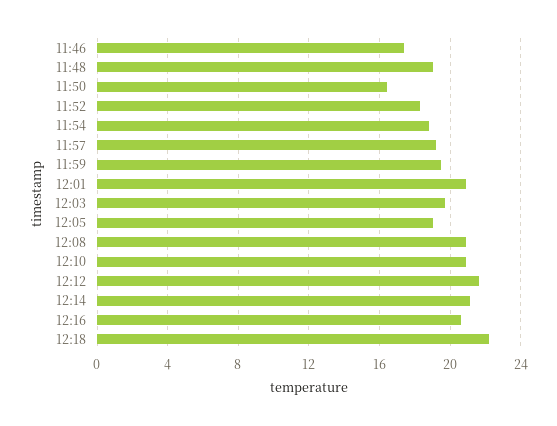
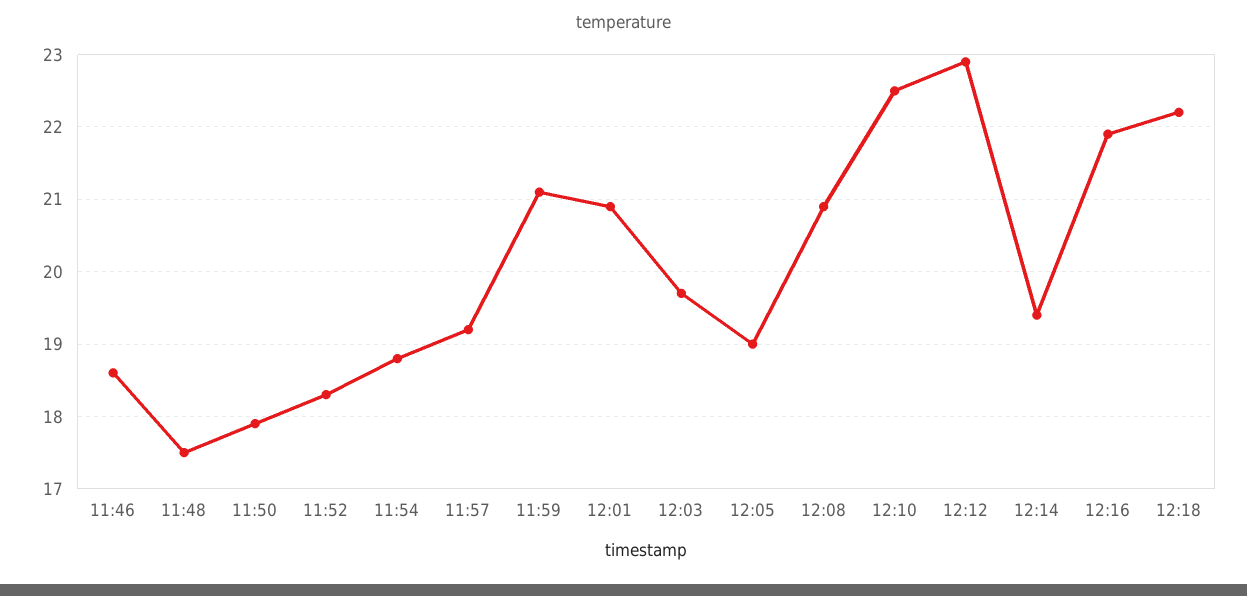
11:46: 17.5 -> 18.6
11:48: 19 -> 17.5
11:50: 16.5 -> 17.9
11:59: 19.5 -> 21.1
12:10: 21 -> 22.5
12:12: 21.5 -> 22.9
12:14: 21 -> 19.4
12:16: 20.5 -> 21.9

